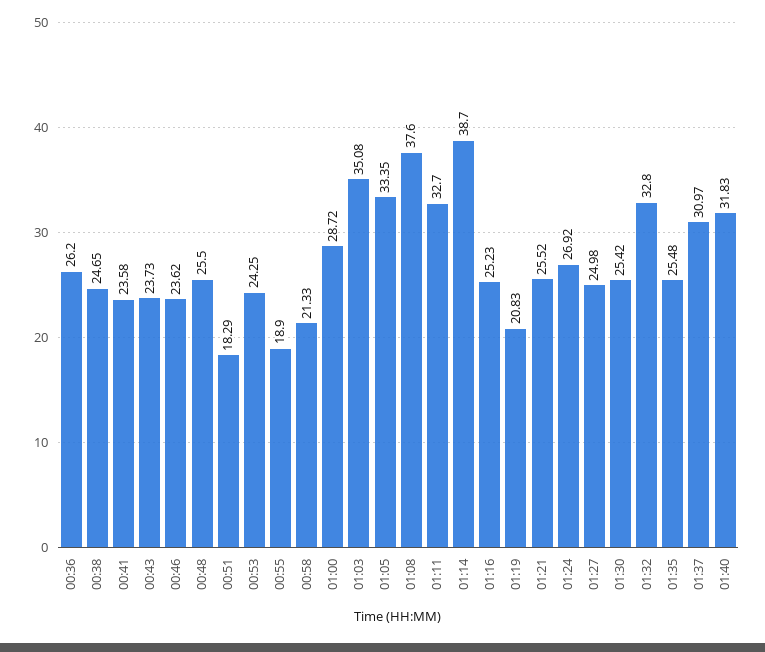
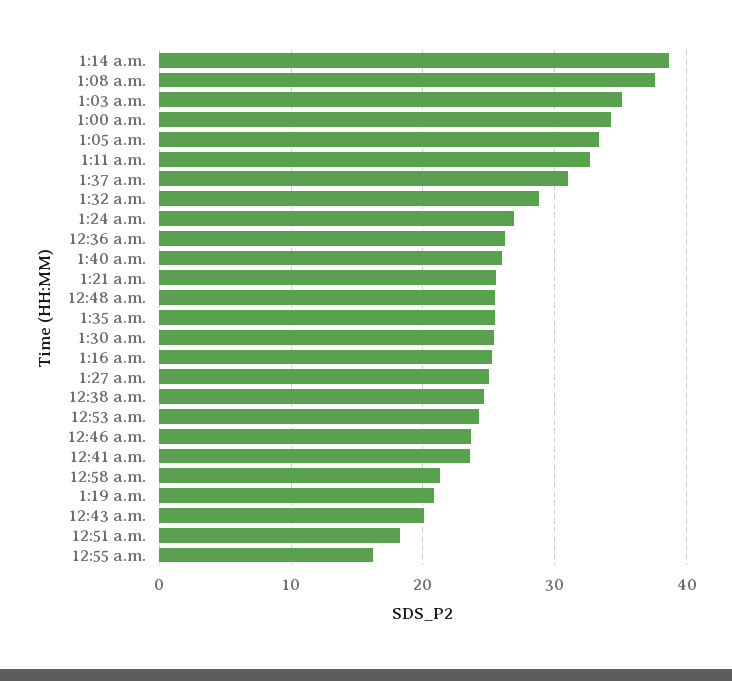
00:43: 23.73 -> 20
00:55: 18.9 -> 16
01:00: 28.72 -> 34
01:32: 32.8 -> 29
01:40: 31.83 -> 26

